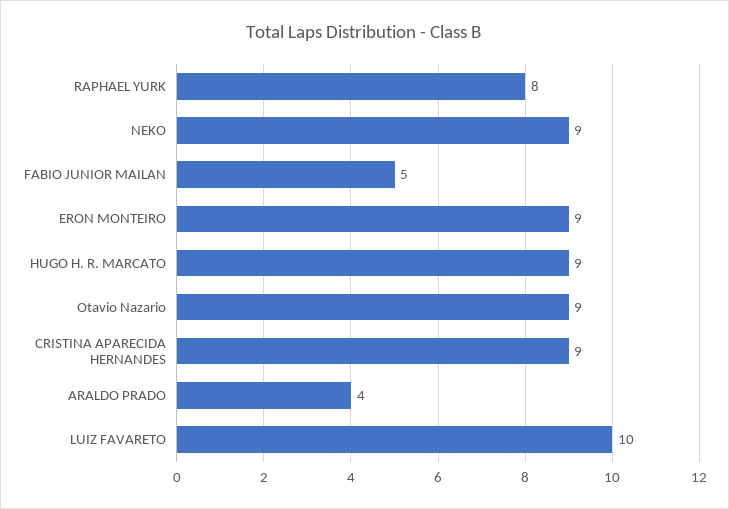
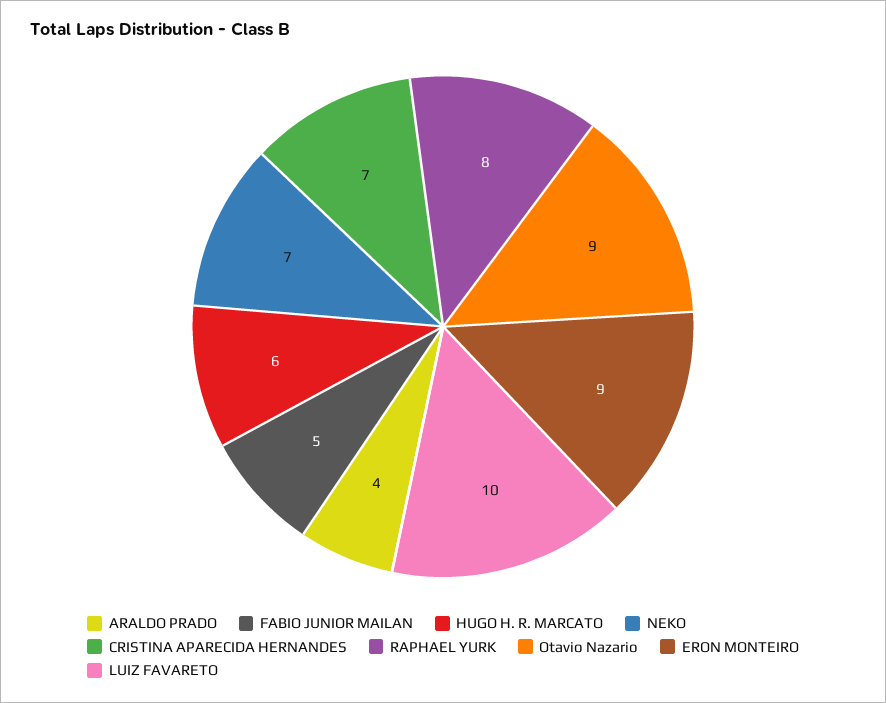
NEKO: 9 -> 7
HUGO H. R. MARCATO: 9 -> 6
CRISTINA APARECIDA HERNANDES: 9 -> 7

